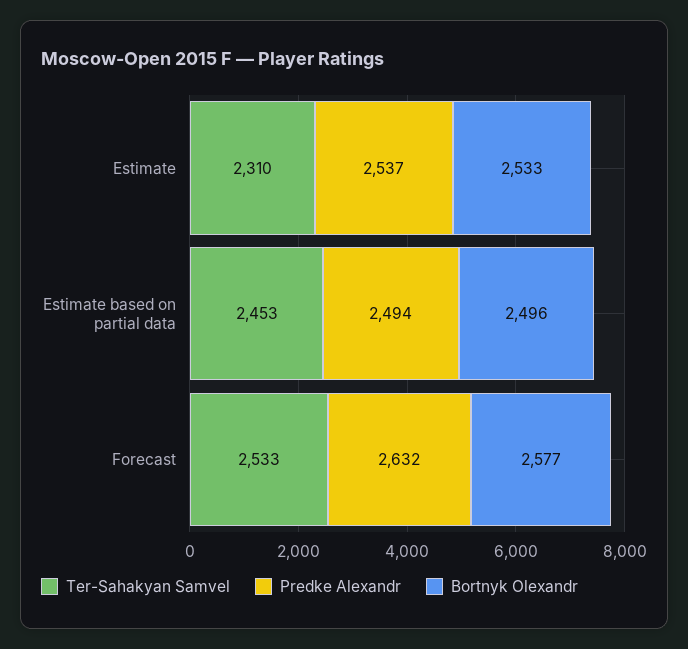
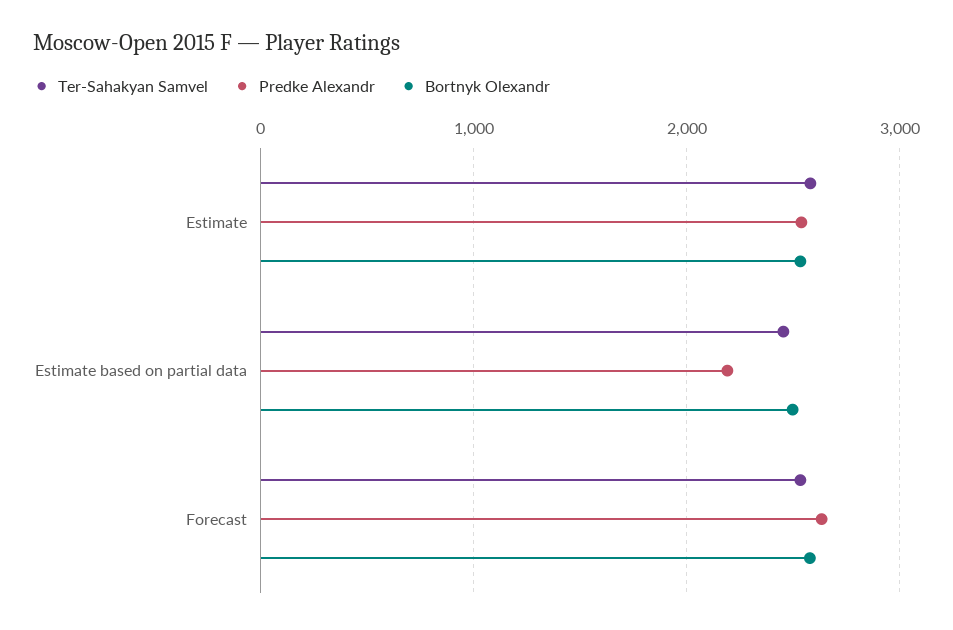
Ter-Sahakyan Samvel, Estimate: 2310 -> 2600
Predke Alexandr, Estimate based on partial data: 2494 -> 2200

